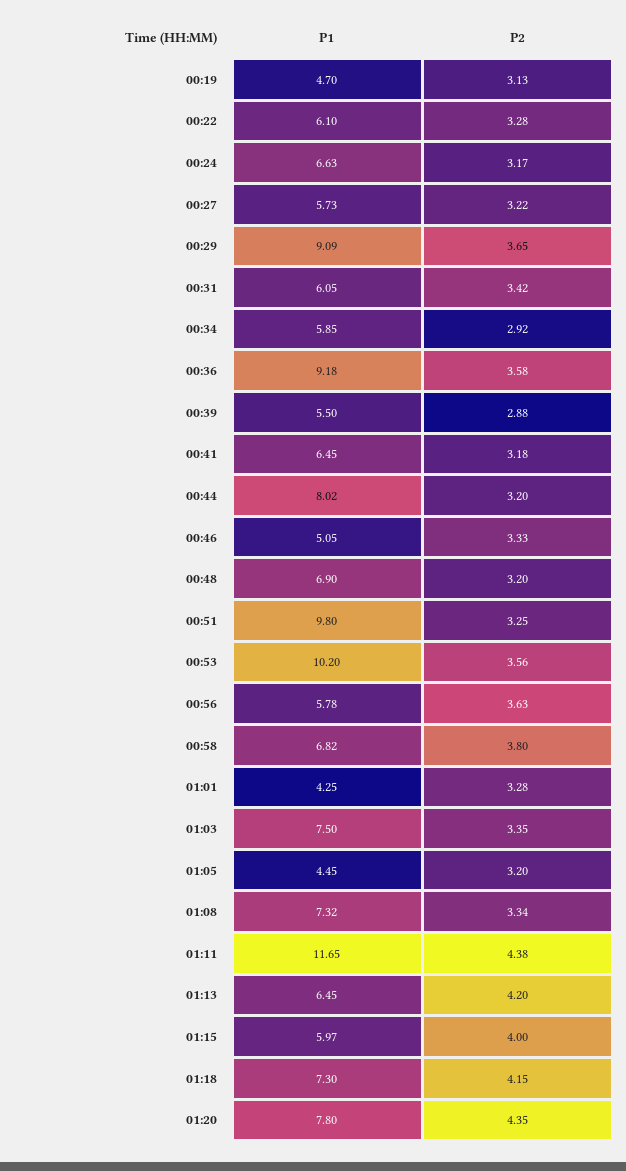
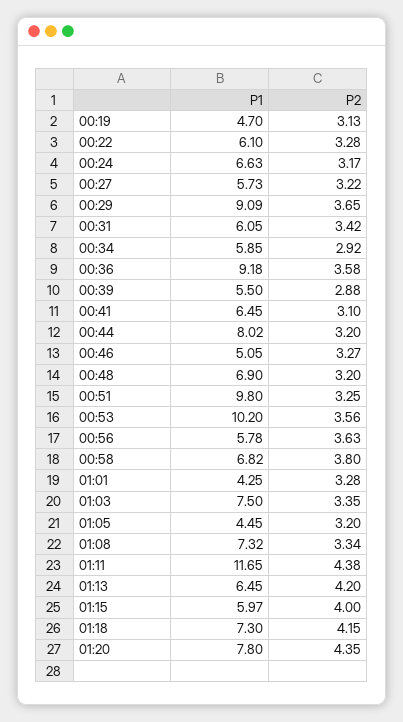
P2, 00:41: 3.18 -> 3.1
P2, 00:46: 3.33 -> 3.27

